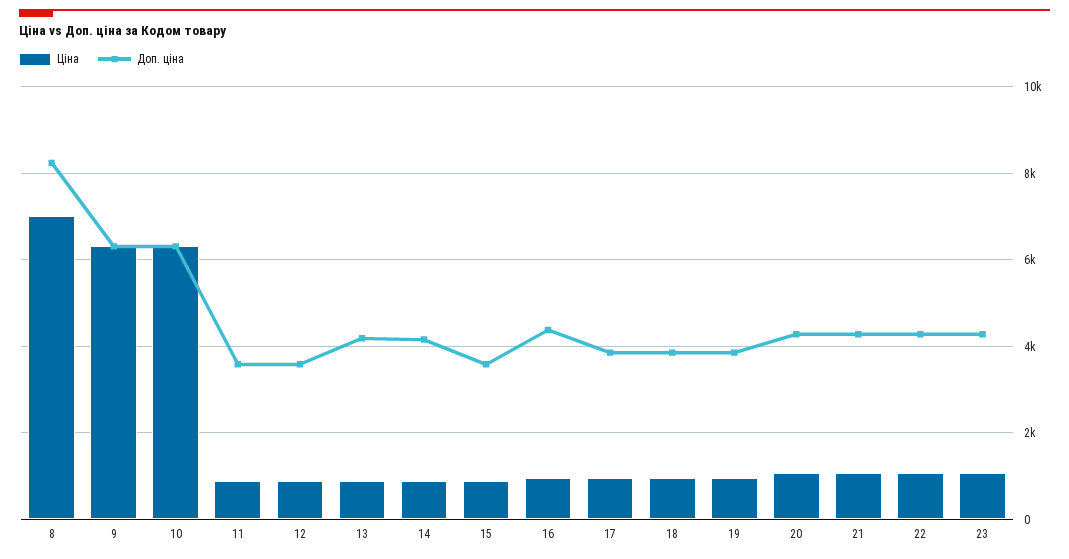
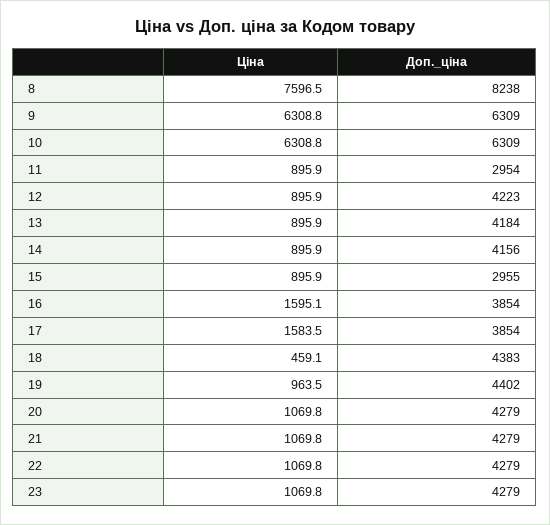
Ціна, 8: 7000 -> 7596.5
Доп. ціна, 11: 3600 -> 2954
Доп. ціна, 12: 3600 -> 4223
Доп. ціна, 15: 3600 -> 2955
Ціна, 16: 1000 -> 1595.1
Доп. ціна, 16: 4400 -> 3854
Ціна, 17: 1000 -> 1583.5
Ціна, 18: 1000 -> 459.1
Доп. ціна, 18: 3800 -> 4383
Доп. ціна, 19: 3800 -> 4402

